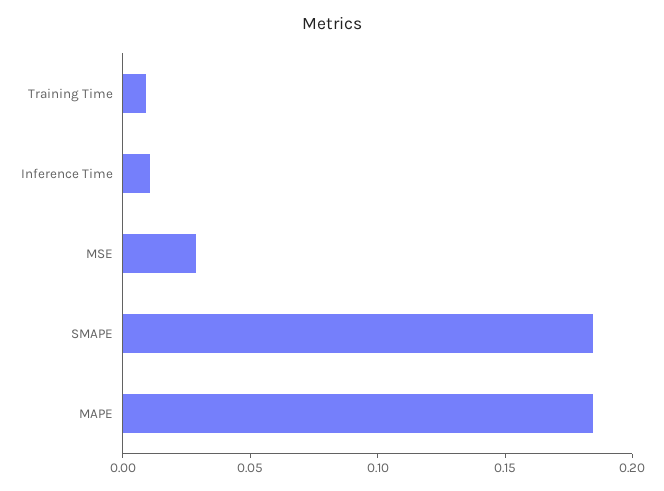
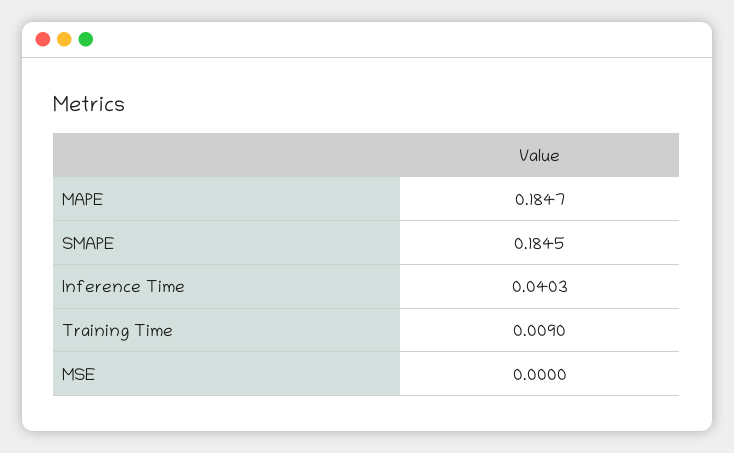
Inference Time: 0.01 -> 0.0403
MSE: 0.03 -> 0

